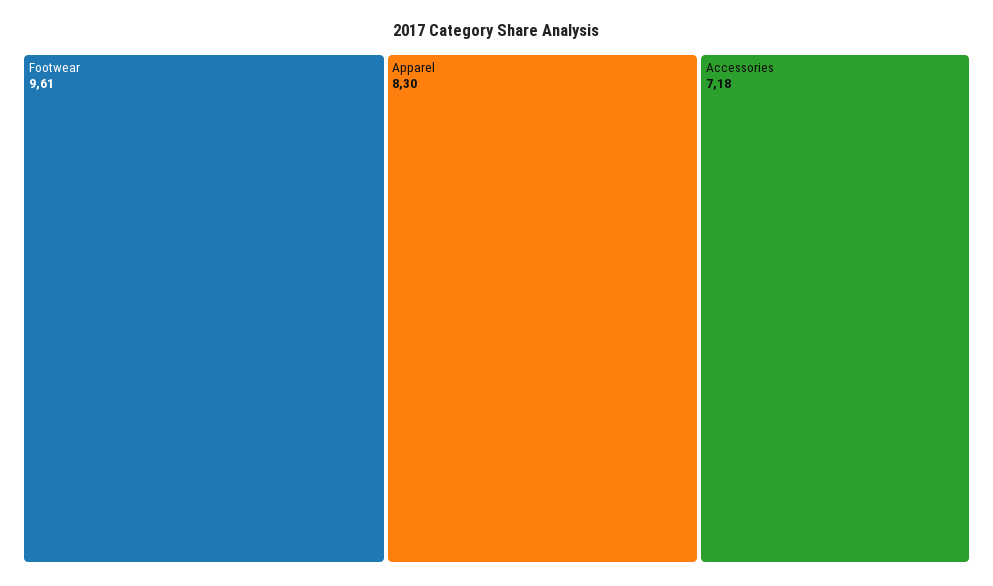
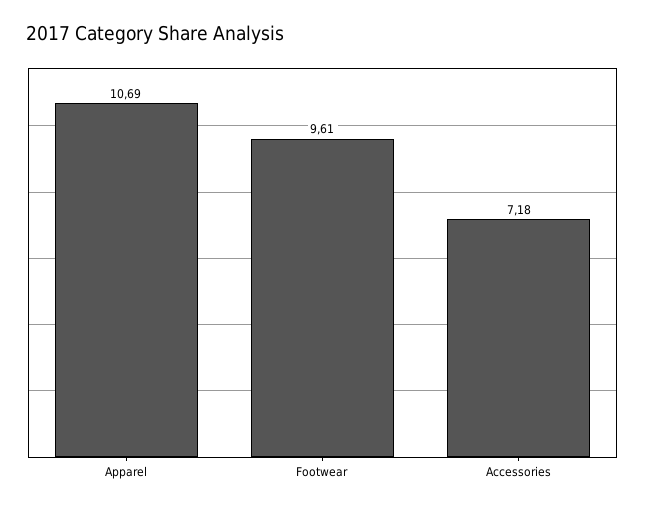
Apparel: 8.3 -> 10.69

